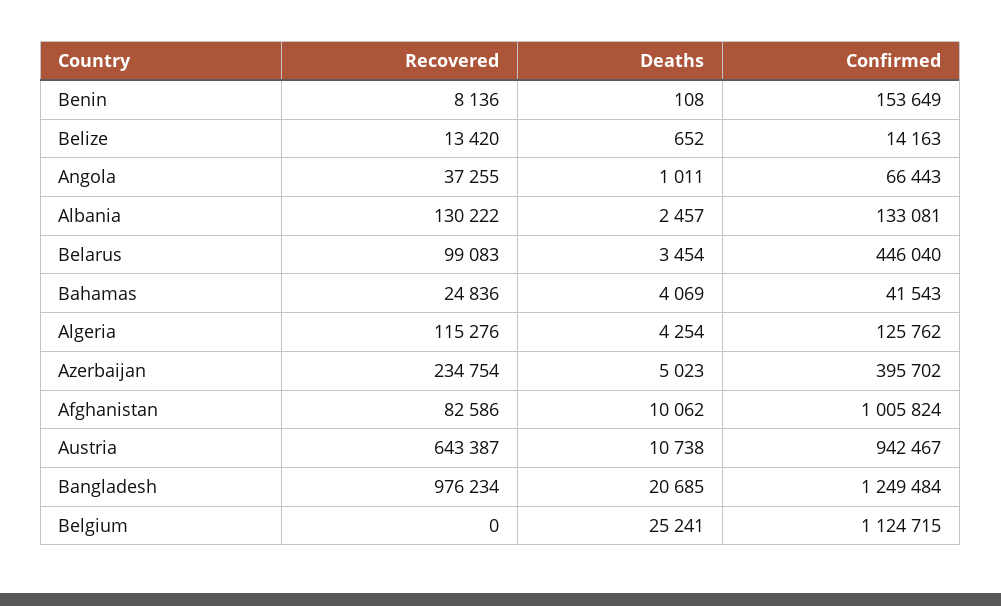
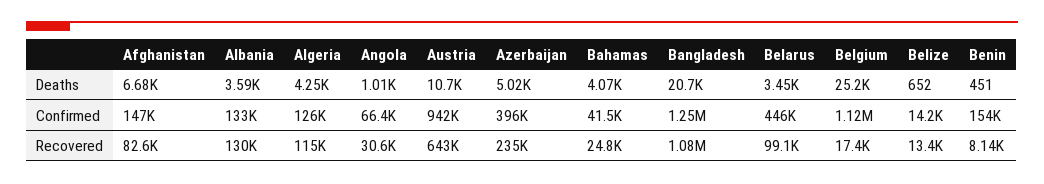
Deaths, Benin: 108 -> 451
Recovered, Angola: 37255 -> 30600
Deaths, Albania: 2457 -> 3590
Deaths, Afghanistan: 10062 -> 6680
Confirmed, Afghanistan: 1005824 -> 147000
Recovered, Bangladesh: 976234 -> 1080000
Recovered, Belgium: 0 -> 17400

